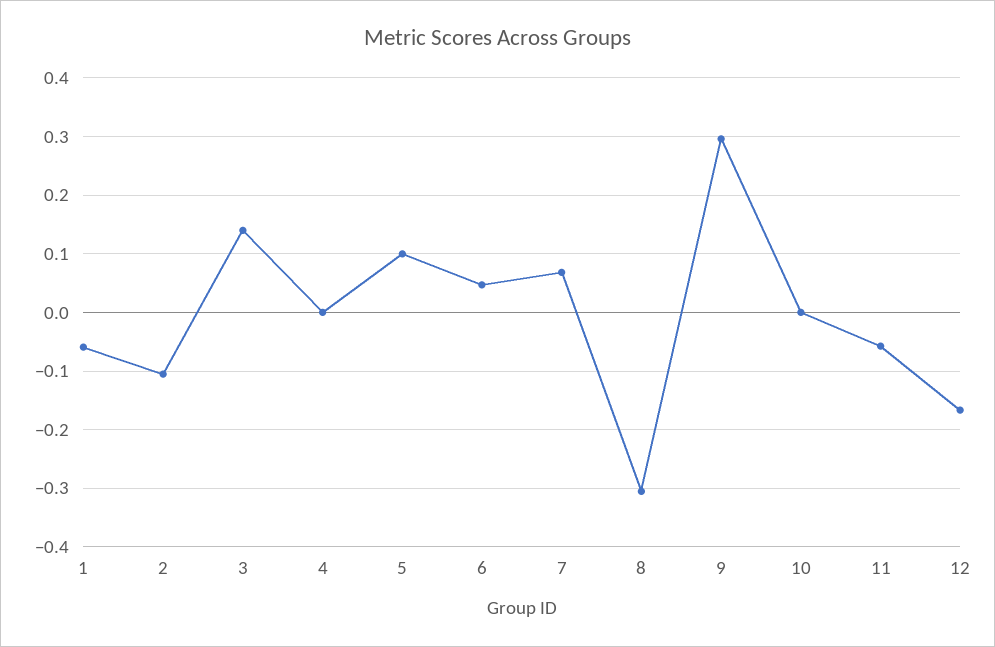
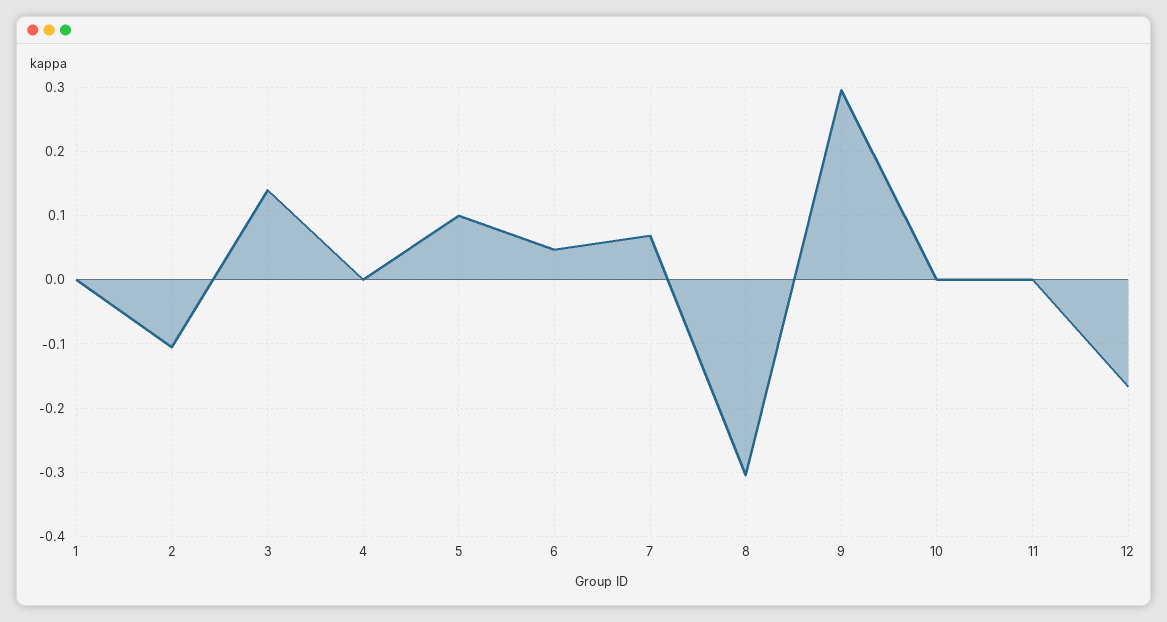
1: -0.06 -> 0
11: -0.06 -> 0

